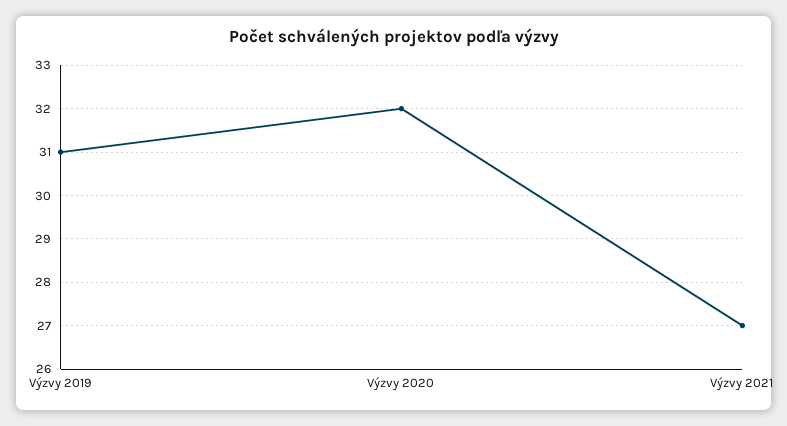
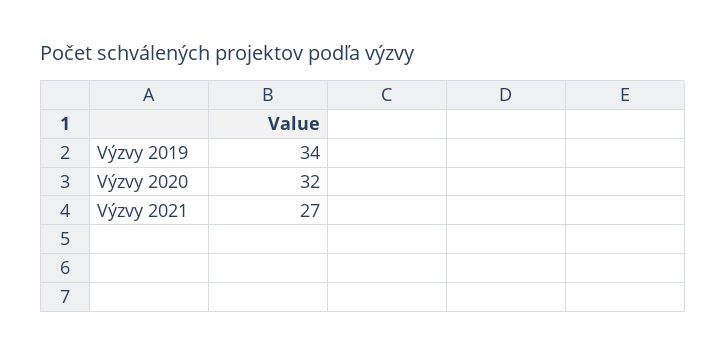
Výzvy 2019: 31 -> 34

